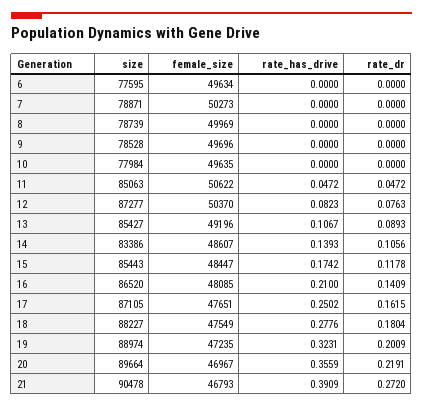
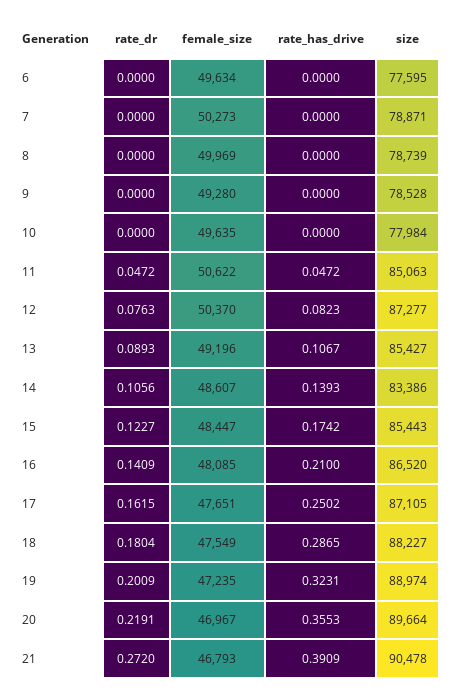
female_size, 9: 49696 -> 49280
rate_dr, 15: 0.1178 -> 0.1227
rate_has_drive, 18: 0.2776 -> 0.2865
rate_has_drive, 20: 0.3559 -> 0.3553

